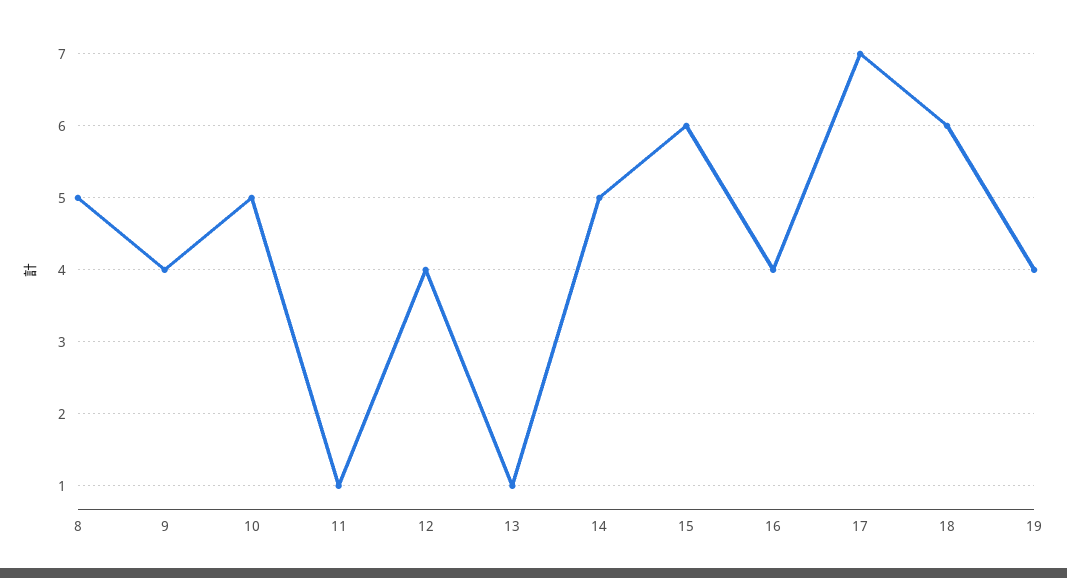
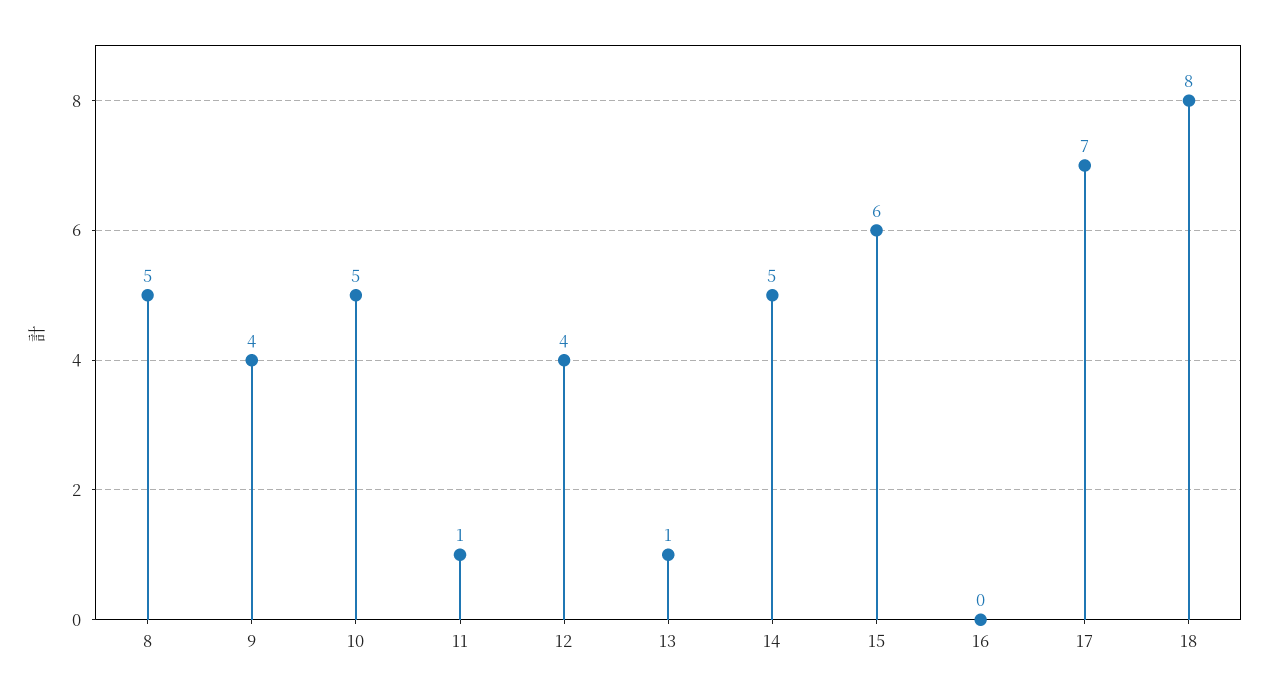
16: 4 -> 0
18: 6 -> 8
19: 4 -> none

